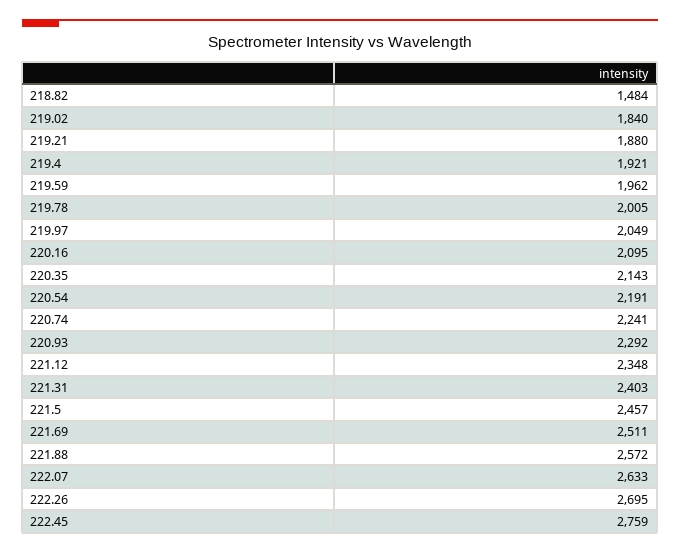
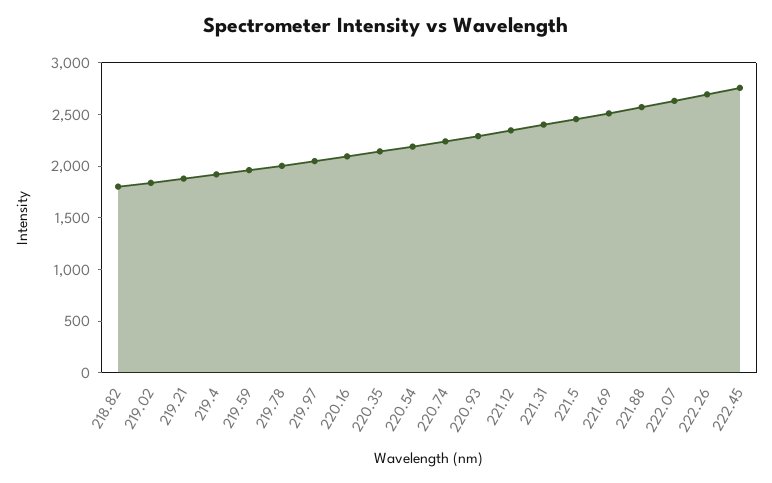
218.82: 1484 -> 1800

